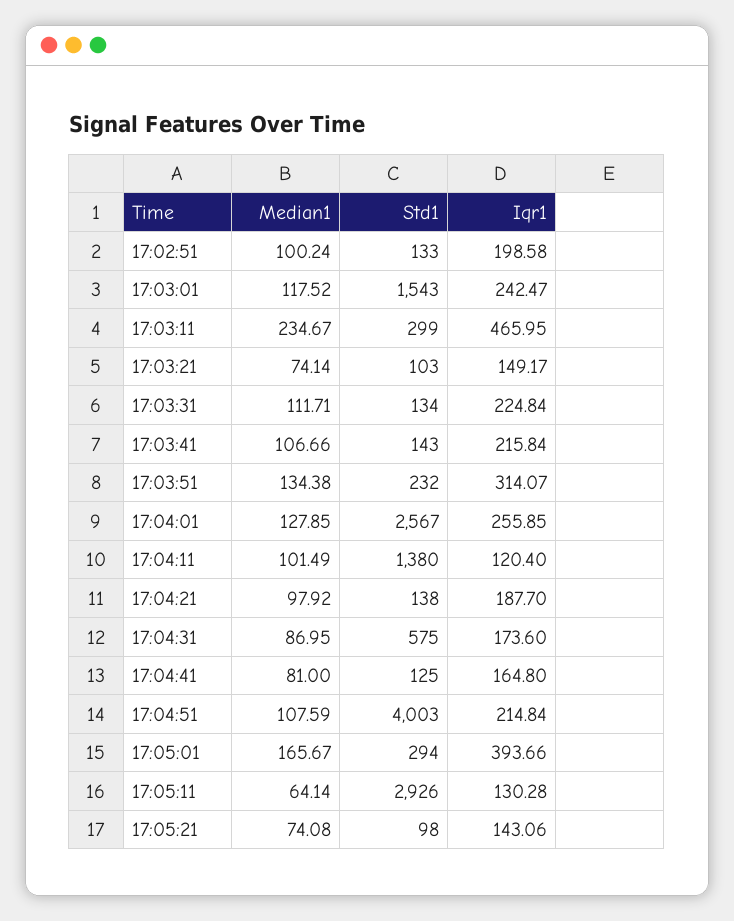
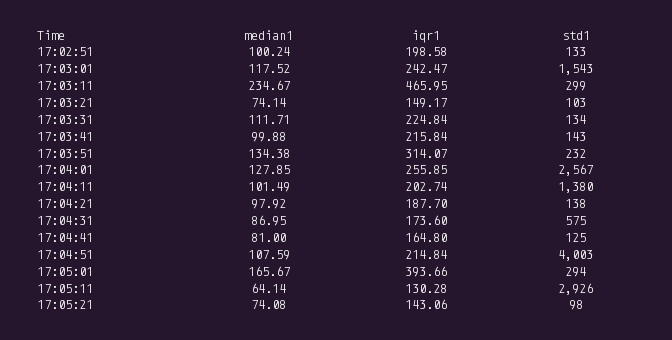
Median1, 17:03:41: 106.66 -> 99.88
Iqr1, 17:04:11: 120.4 -> 202.74

